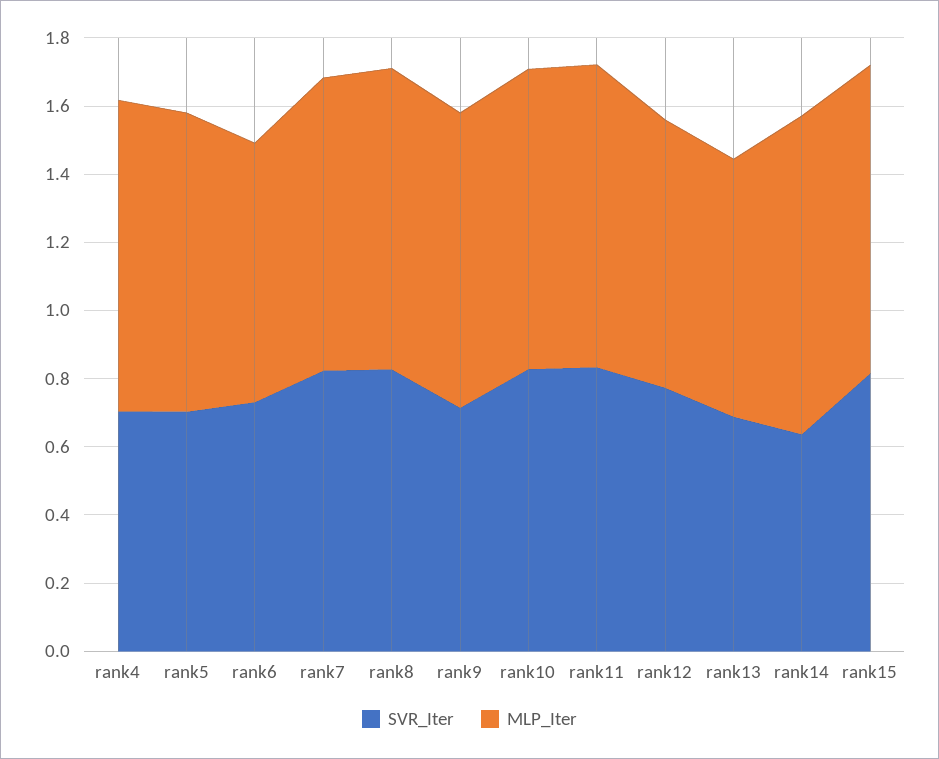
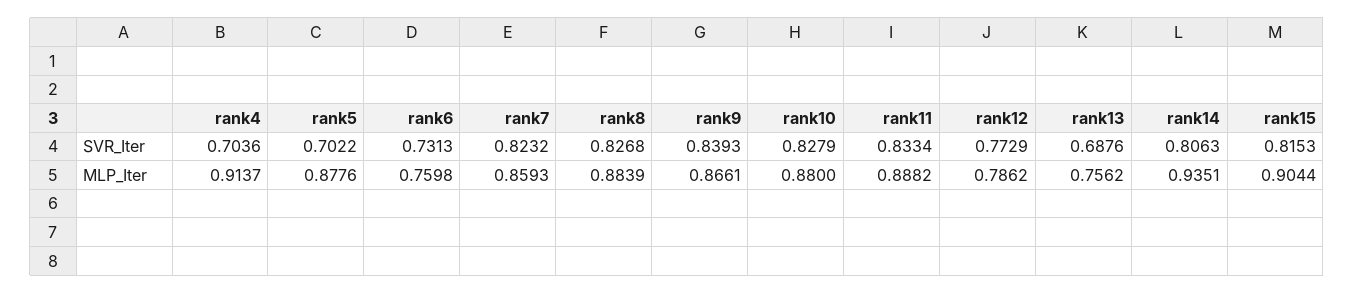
SVR_Iter, rank9: 0.7 -> 0.8393
SVR_Iter, rank14: 0.65 -> 0.8063

